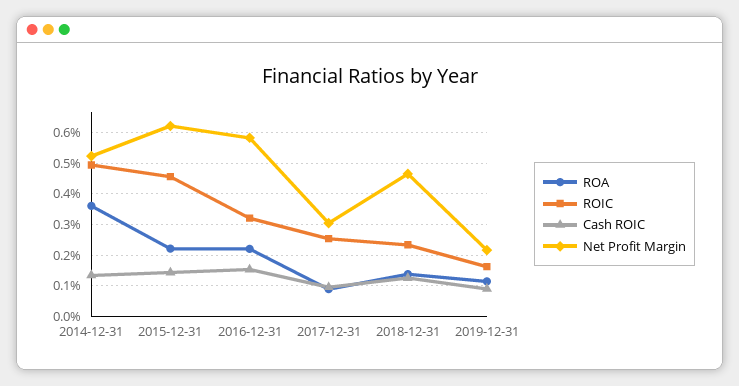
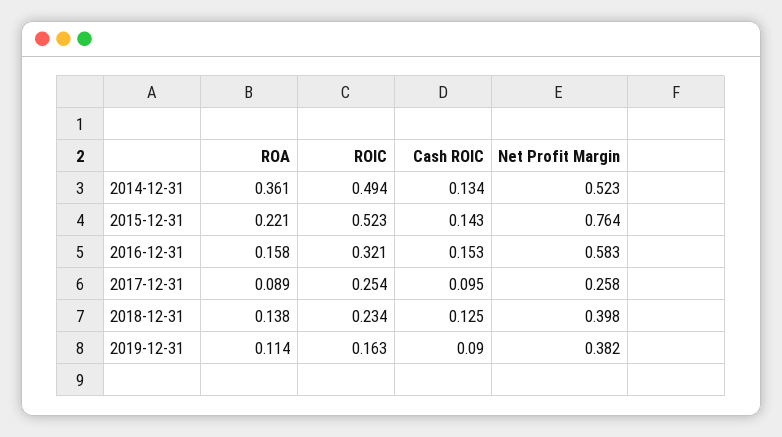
ROIC, 2015-12-31: 0.46 -> 0.523
Net Profit Margin, 2015-12-31: 0.62 -> 0.764
ROA, 2016-12-31: 0.22 -> 0.158
Net Profit Margin, 2017-12-31: 0.3 -> 0.258
Net Profit Margin, 2018-12-31: 0.46 -> 0.398
Net Profit Margin, 2019-12-31: 0.22 -> 0.382

